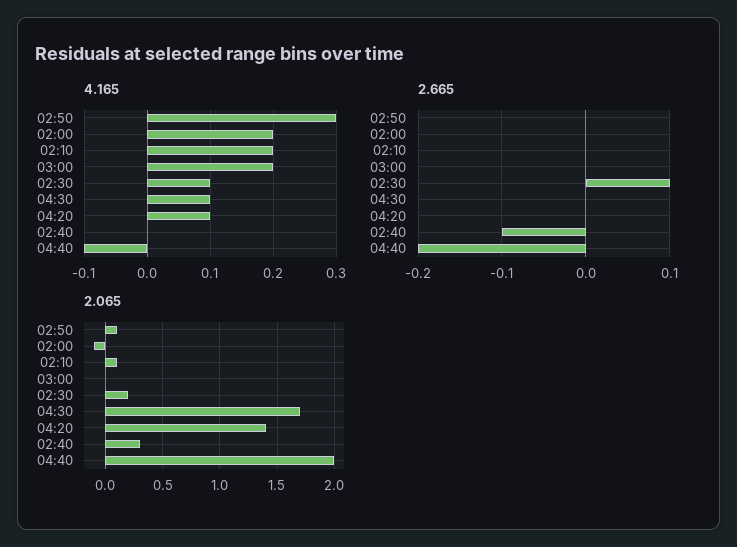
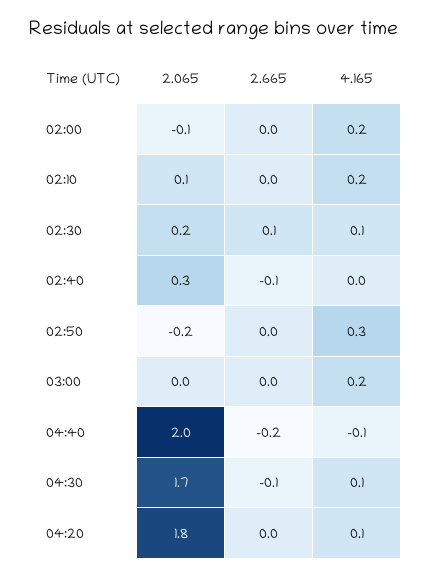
2.665, 04:30: 0 -> -0.1
2.065, 02:50: 0.1 -> -0.2
2.065, 04:20: 1.4 -> 1.8

